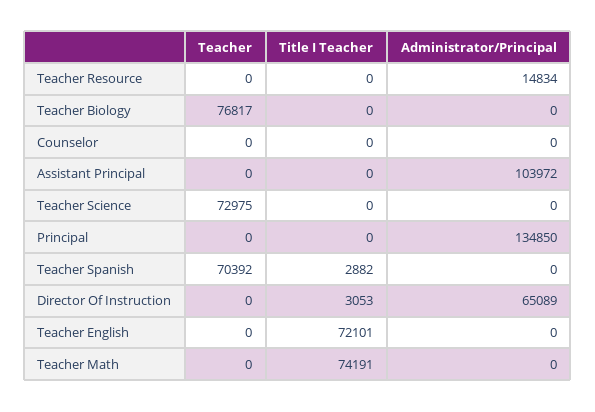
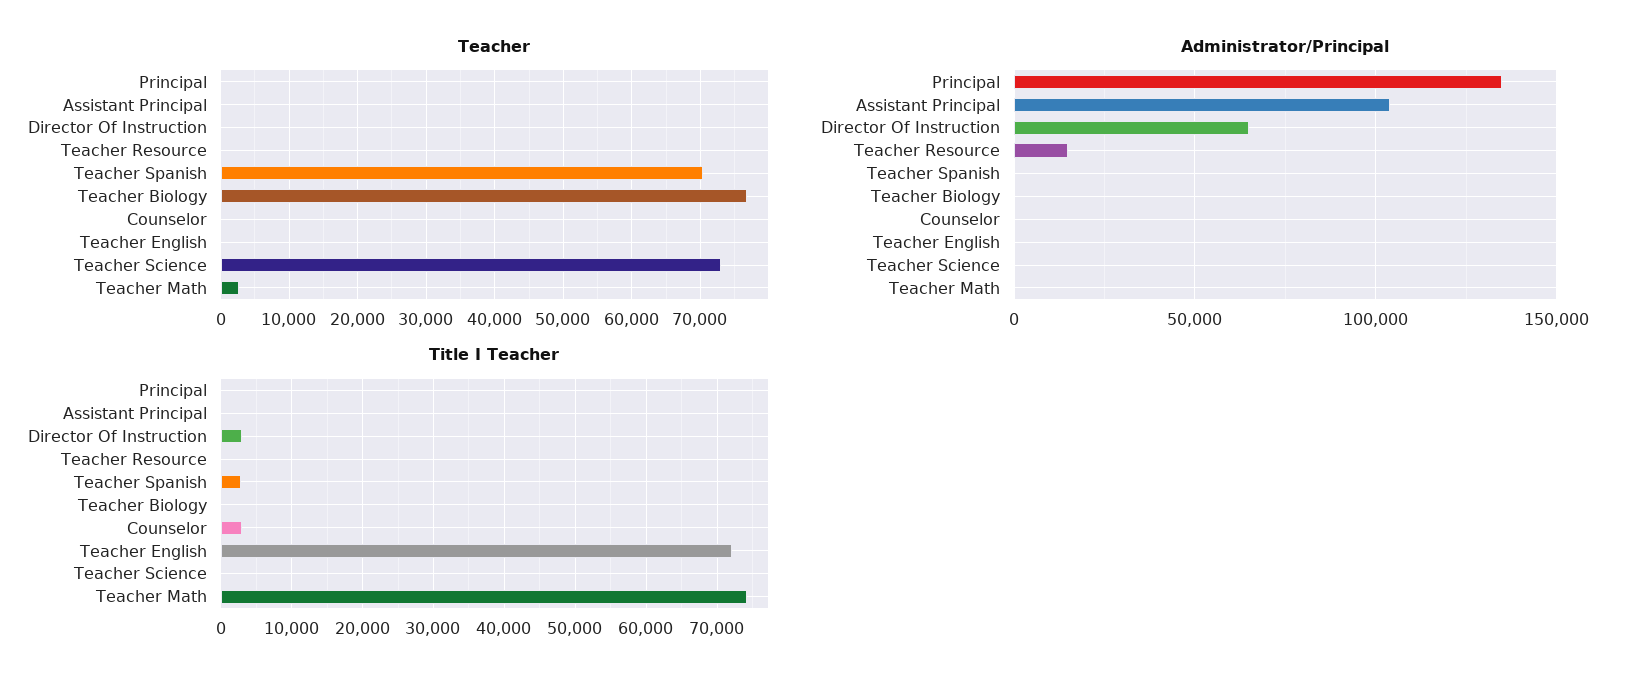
Title I Teacher, Counselor: 0 -> 3000
Teacher, Teacher Math: 0 -> 3000

